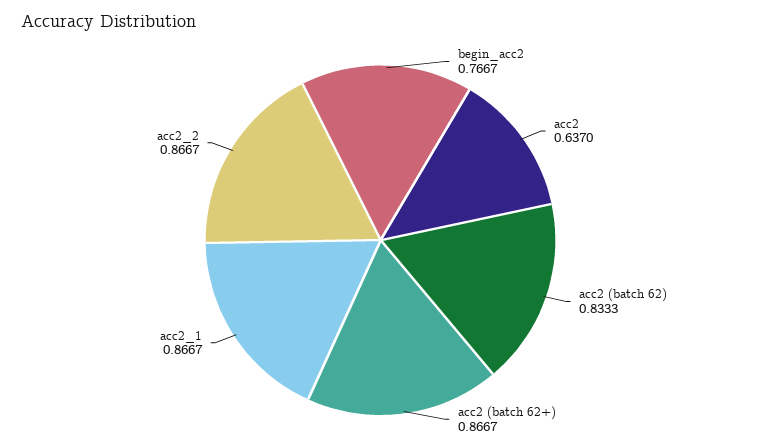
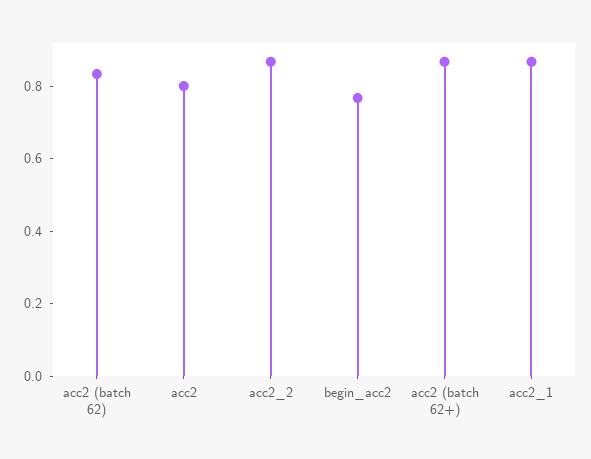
acc2: 0.637 -> 0.8

